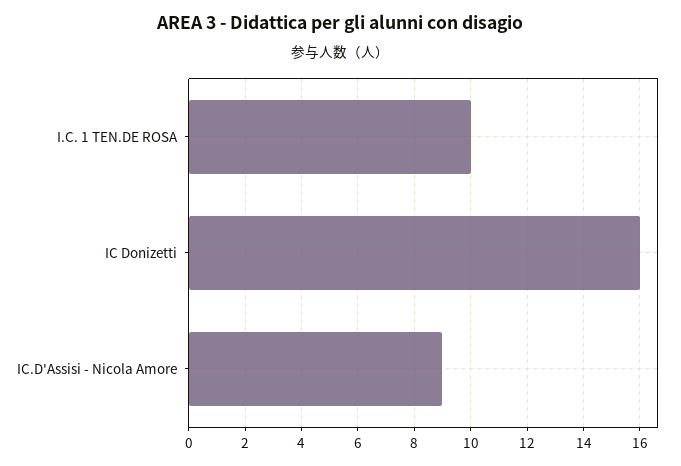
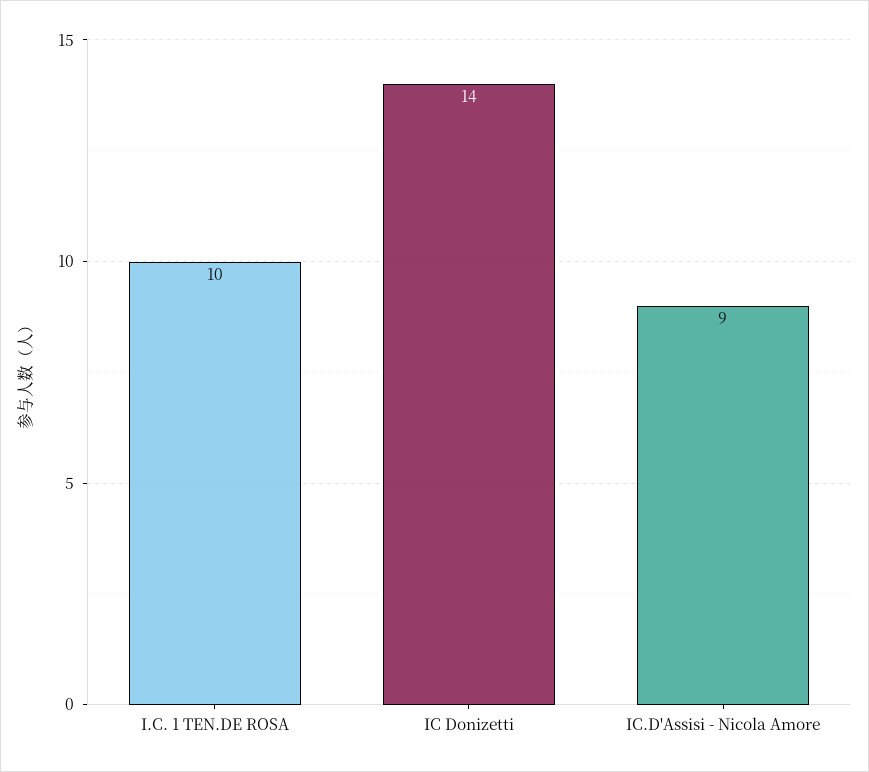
IC Donizetti: 16 -> 14

